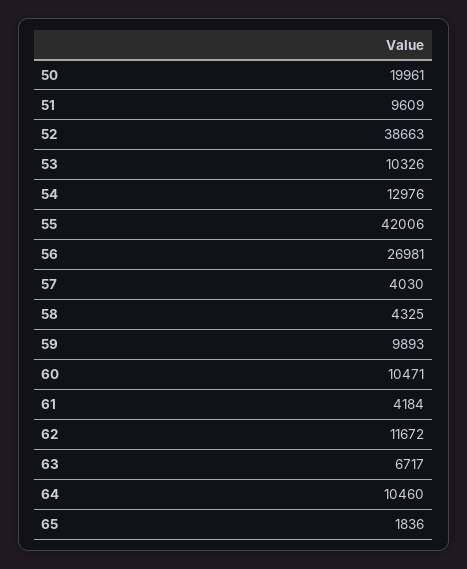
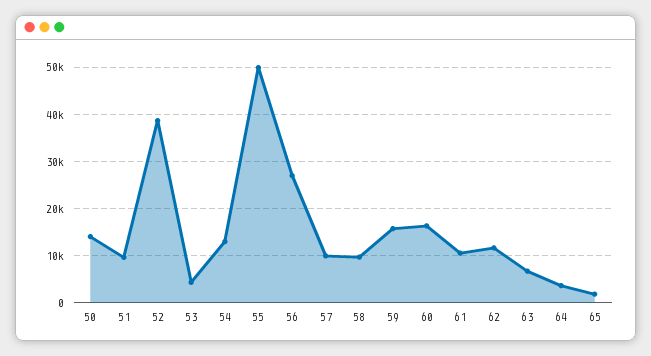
50: 19961 -> 14000
53: 10326 -> 4000
55: 42006 -> 50000
57: 4030 -> 10000
58: 4325 -> 10000
59: 9893 -> 16000
60: 10471 -> 16000
61: 4184 -> 10000
64: 10460 -> 4000

